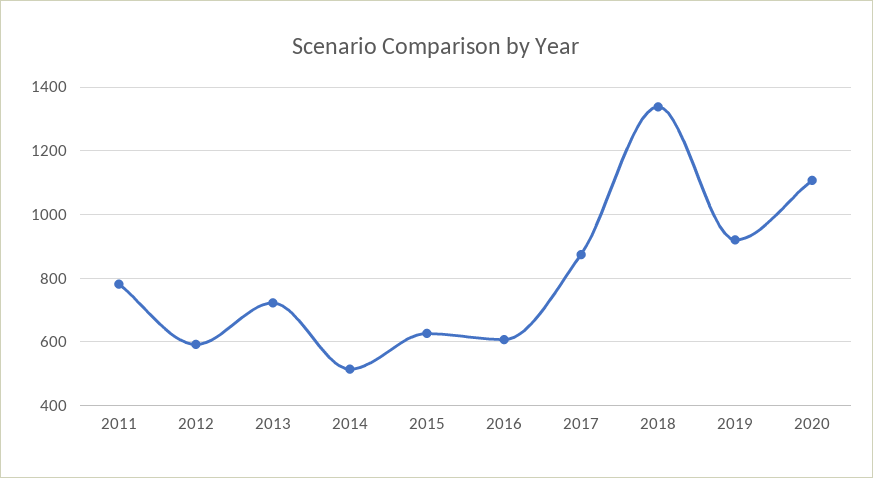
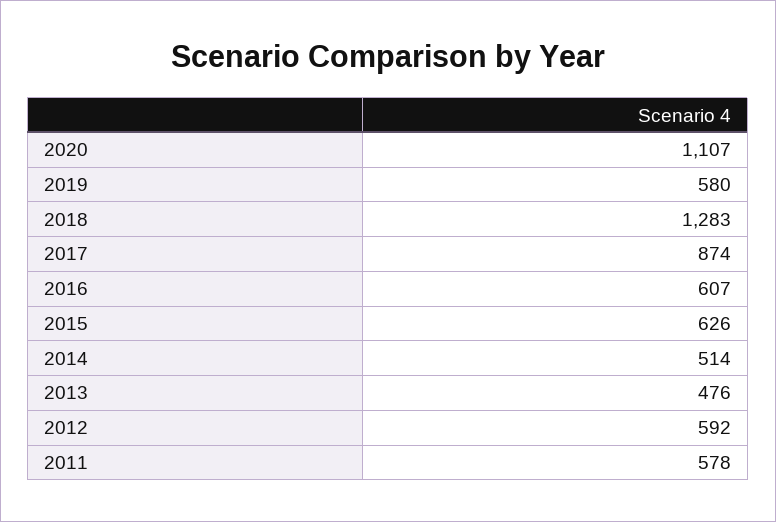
2011: 780 -> 578
2013: 720 -> 476
2018: 1340 -> 1283
2019: 920 -> 580

